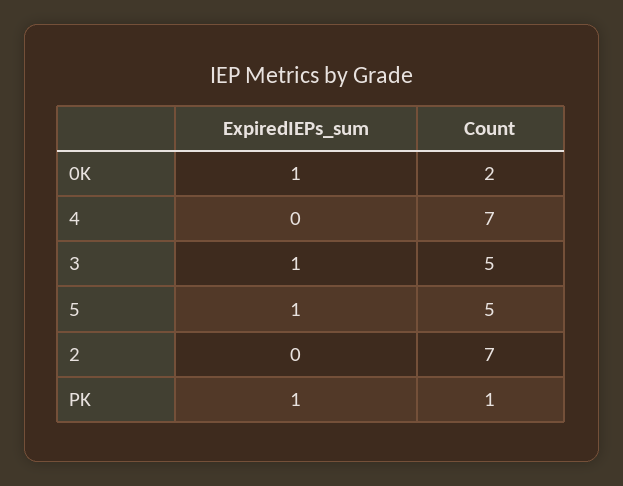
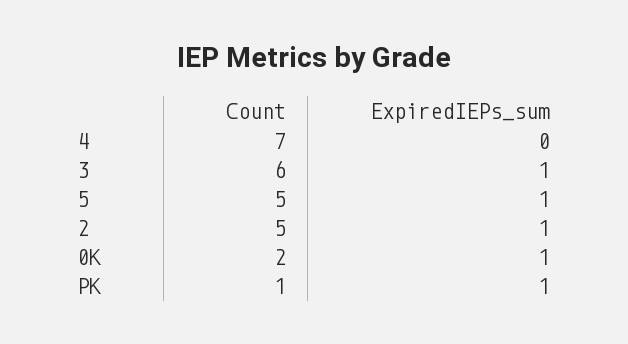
Count, 3: 5 -> 6
ExpiredIEPs_sum, 2: 0 -> 1
Count, 2: 7 -> 5

